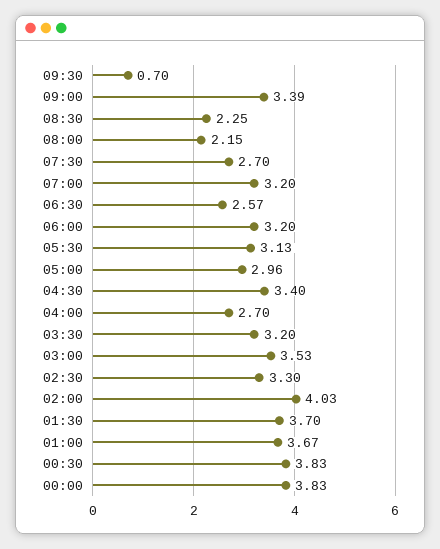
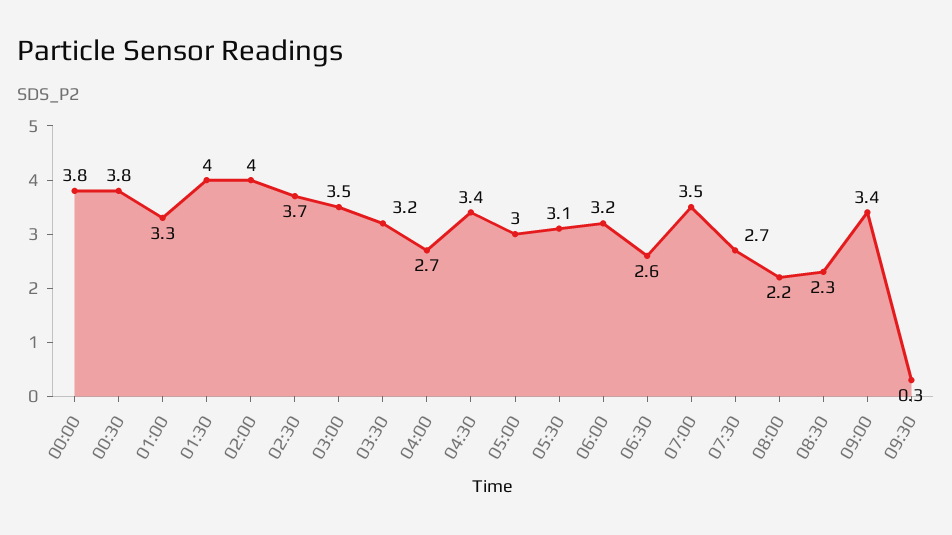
09:30: 0.7 -> 0.3
07:00: 3.2 -> 3.5
02:30: 3.3 -> 3.7
01:30: 3.7 -> 4
01:00: 3.67 -> 3.3

